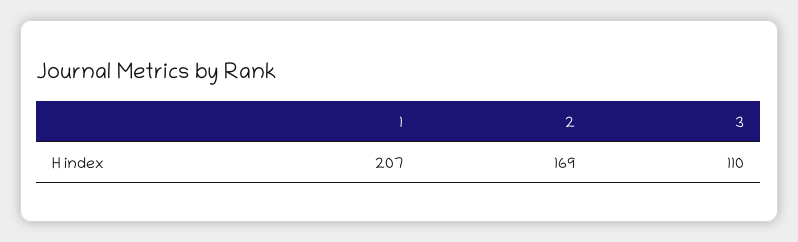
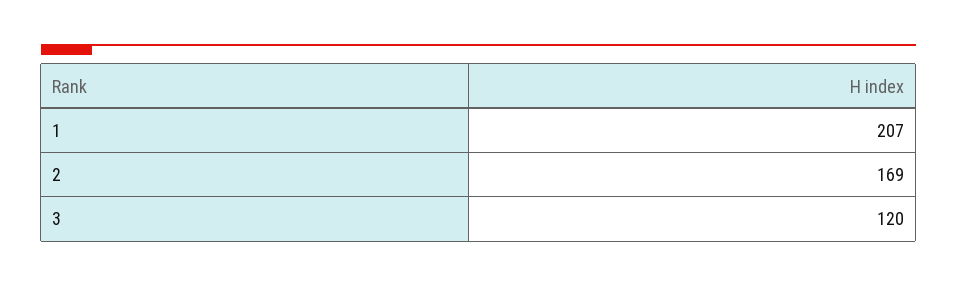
3: 110 -> 120

